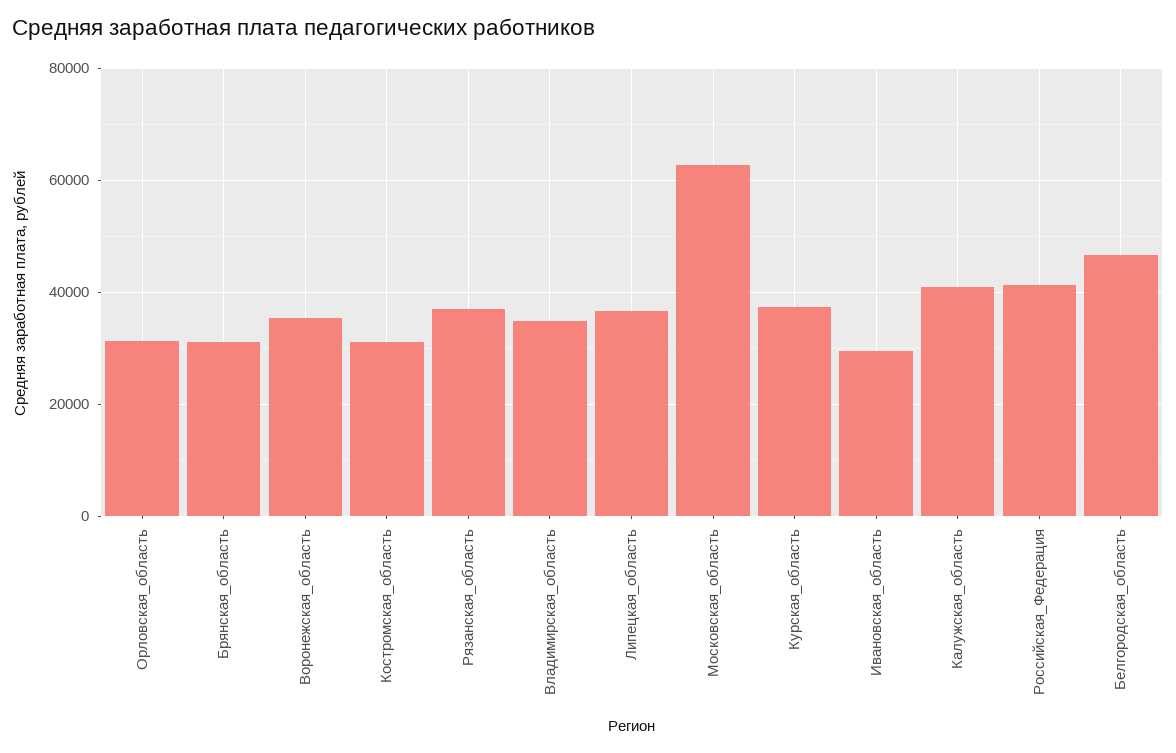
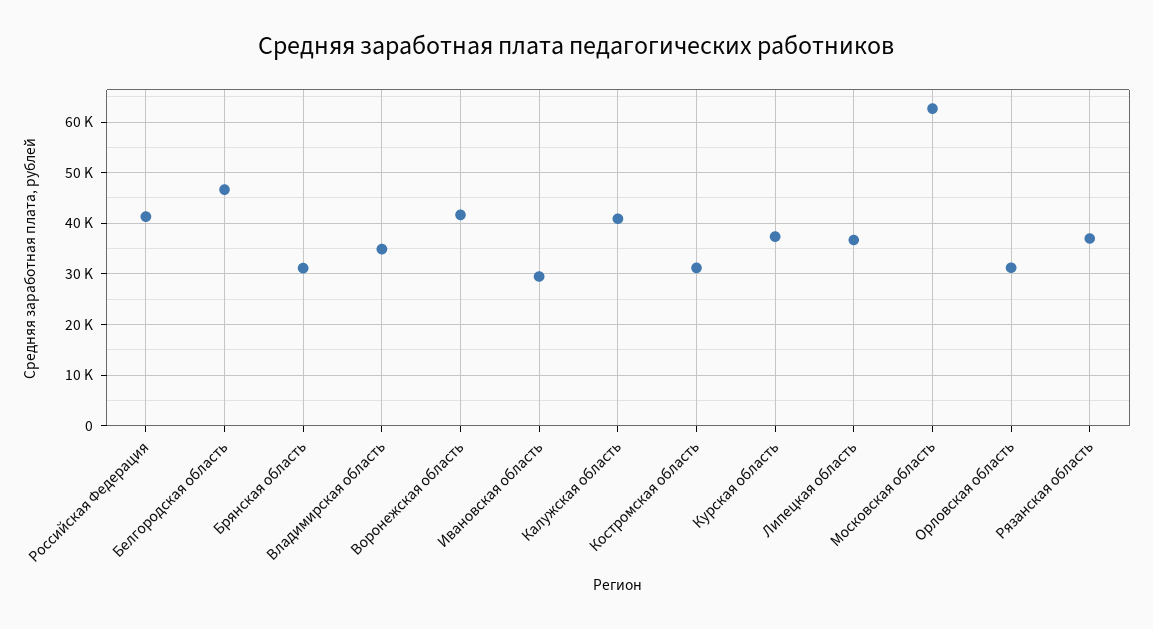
Воронежская_область: 36000 -> 42000

